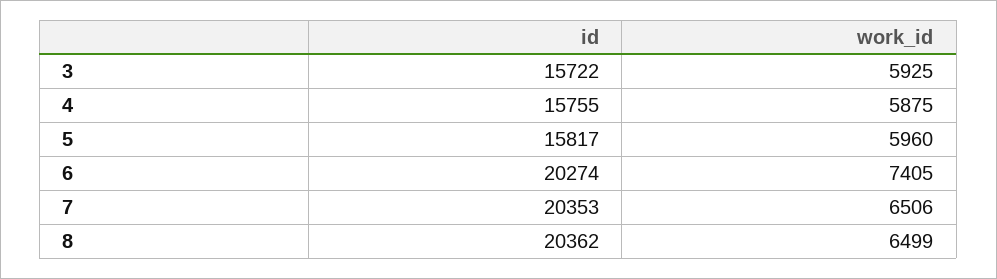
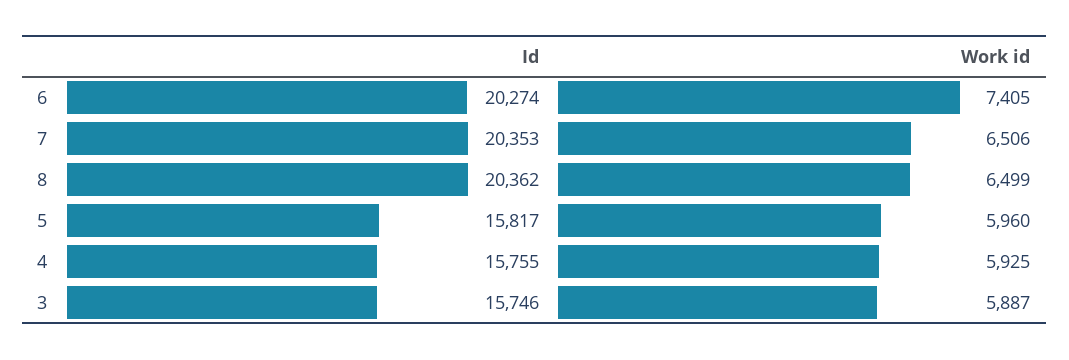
id, 3: 15722 -> 15746
work_id, 3: 5925 -> 5887
work_id, 4: 5875 -> 5925

